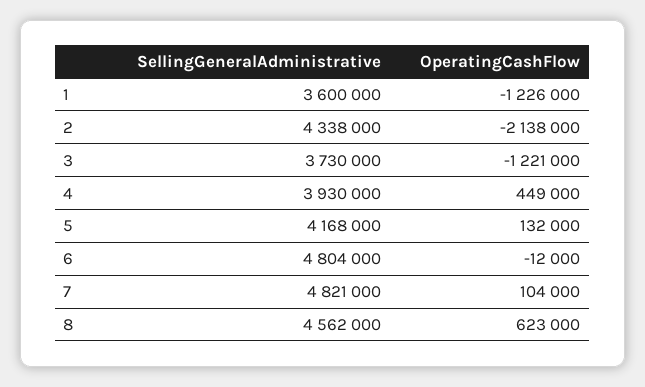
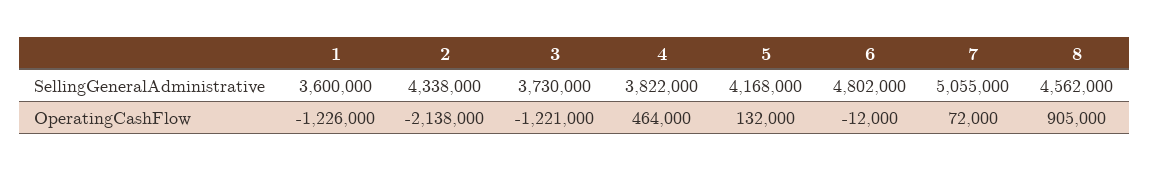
SellingGeneralAdministrative, 4: 3930000 -> 3822000
OperatingCashFlow, 4: 449000 -> 464000
SellingGeneralAdministrative, 6: 4804000 -> 4802000
SellingGeneralAdministrative, 7: 4821000 -> 5055000
OperatingCashFlow, 7: 104000 -> 72000
OperatingCashFlow, 8: 623000 -> 905000

